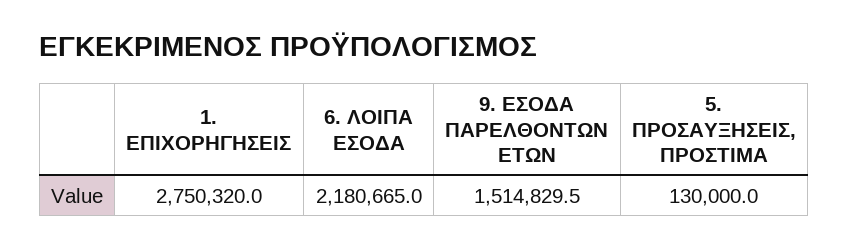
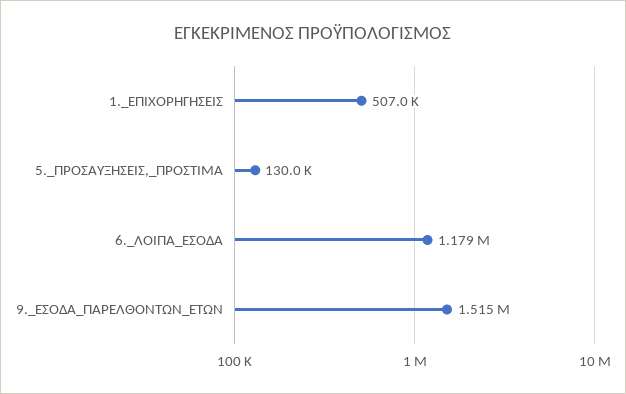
1. ΕΠΙΧΟΡΗΓΗΣΕΙΣ: 2750320 -> 507000
6. ΛΟΙΠΑ ΕΣΟΔΑ: 2180665 -> 1179000

